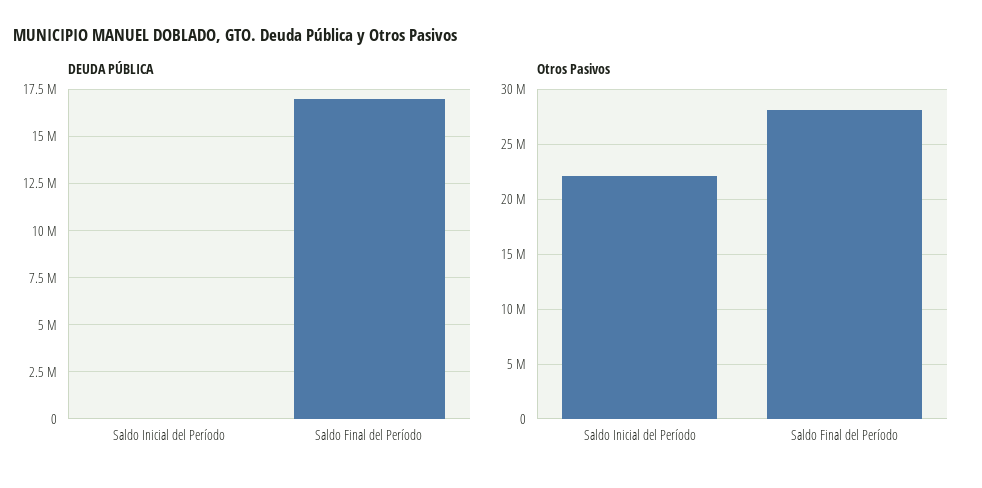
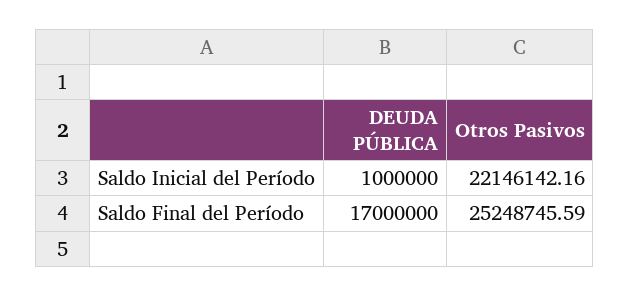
DEUDA PÚBLICA, Saldo Inicial del Período: 0 -> 1000000
Otros Pasivos, Saldo Final del Período: 28000000 -> 25248745.59

